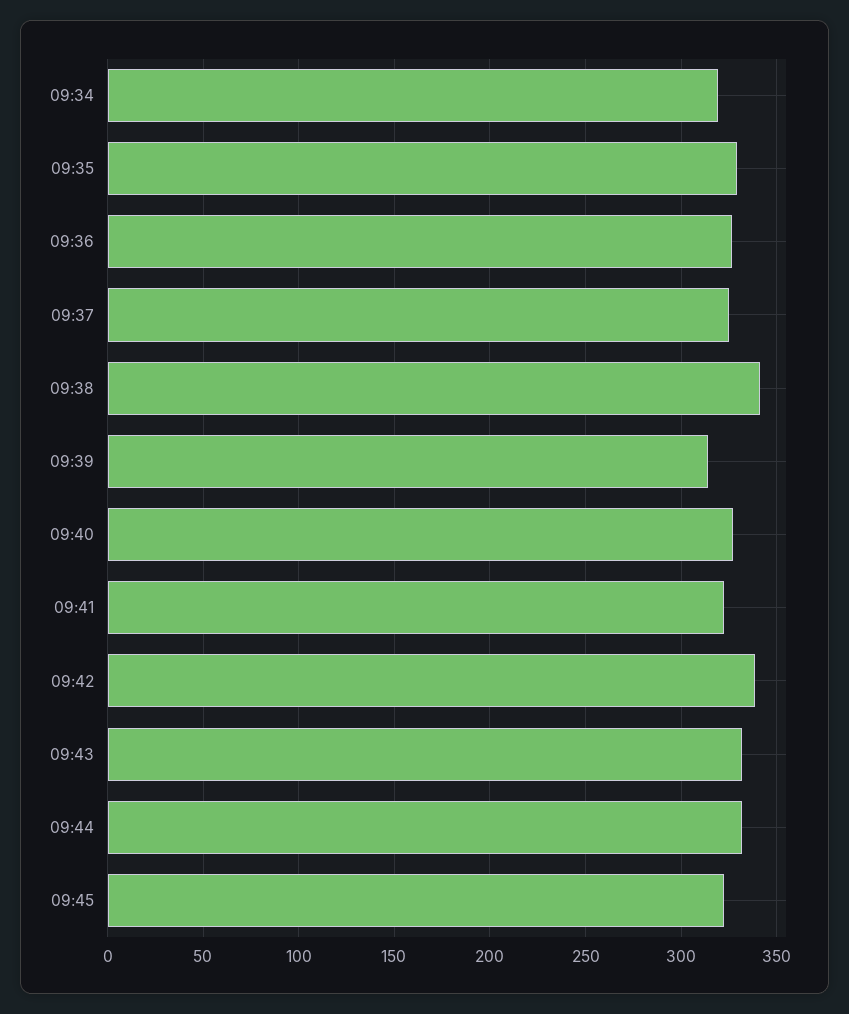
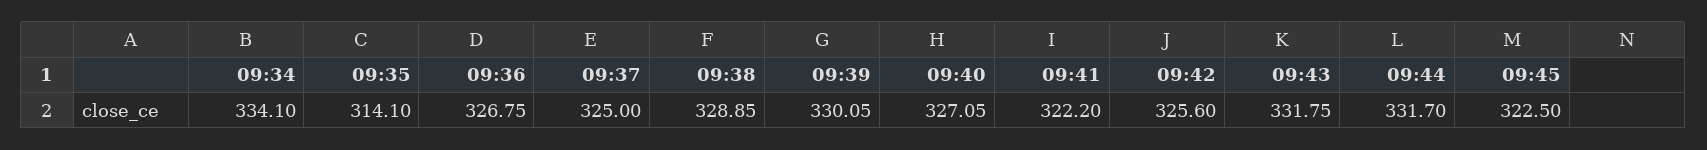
09:34: 320 -> 334.1
09:35: 330 -> 314.1
09:38: 340 -> 328.85
09:39: 315 -> 330.05
09:42: 340 -> 325.6

